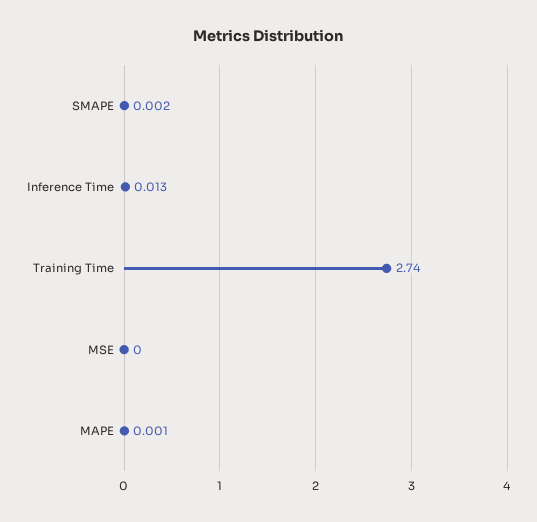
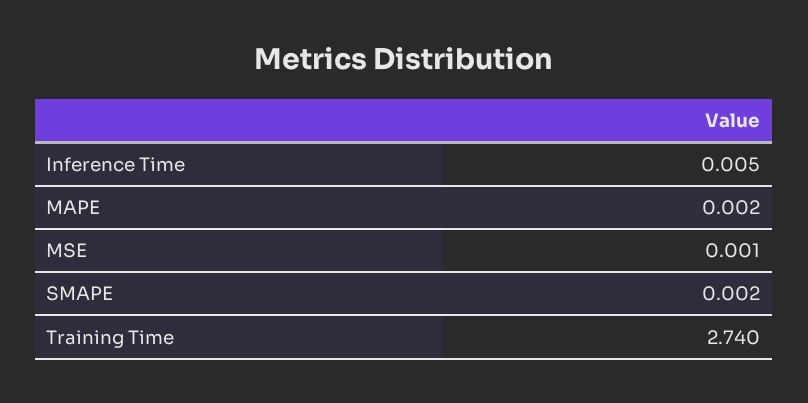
Inference Time: 0.013 -> 0.005
MSE: 0 -> 0.001
MAPE: 0.001 -> 0.002

